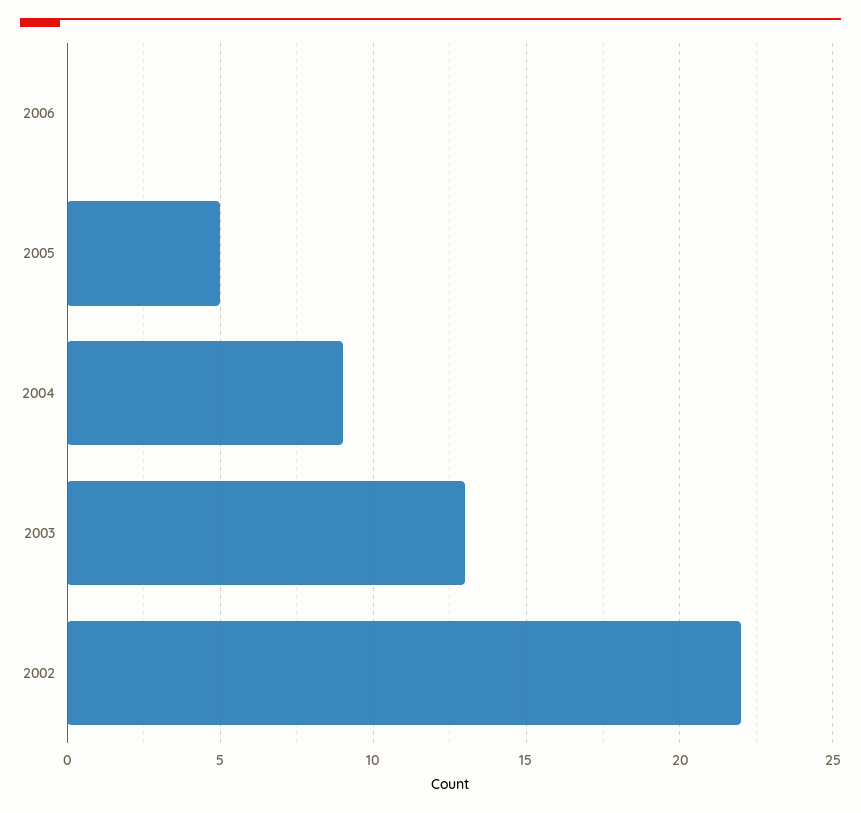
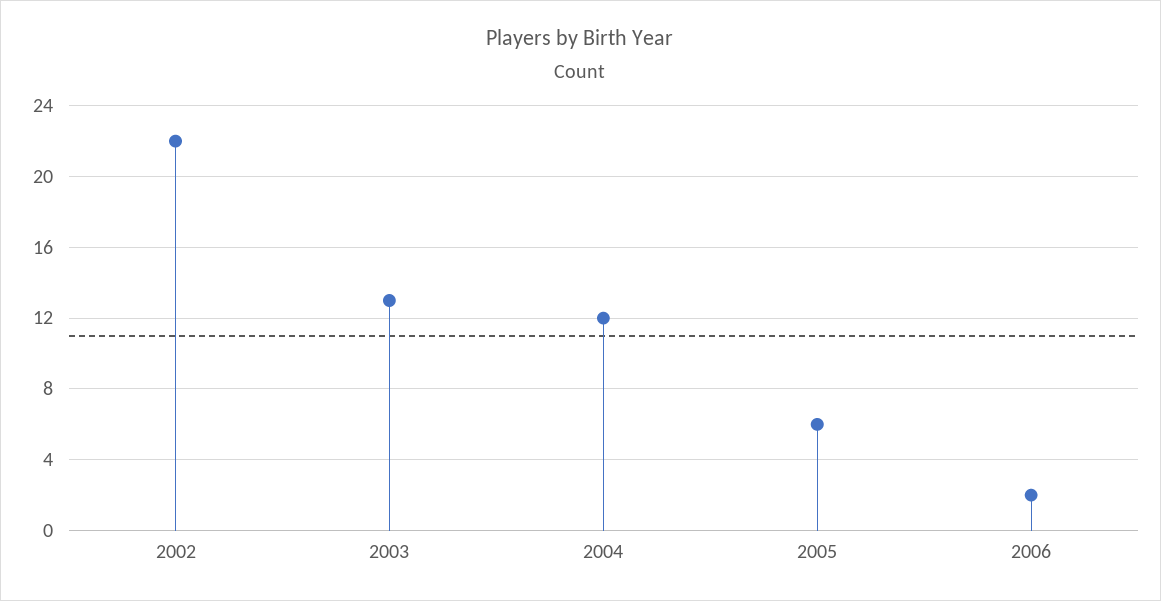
2006: 0 -> 2
2005: 5 -> 6
2004: 9 -> 12

